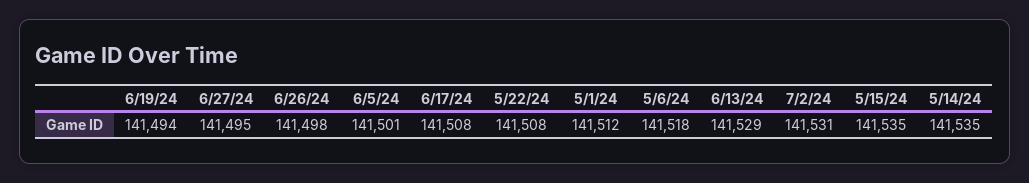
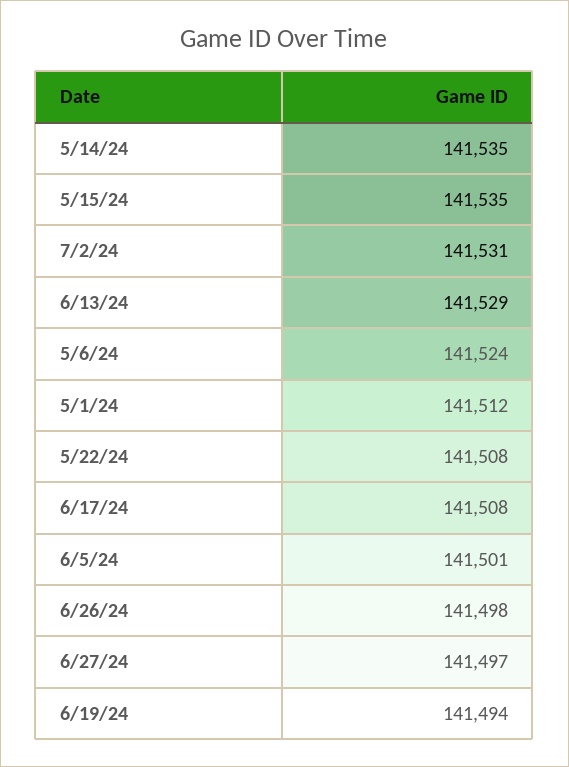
6/27/24: 141495 -> 141497
5/6/24: 141518 -> 141524

